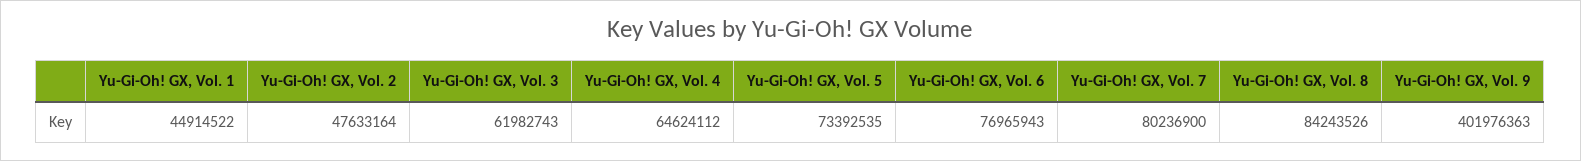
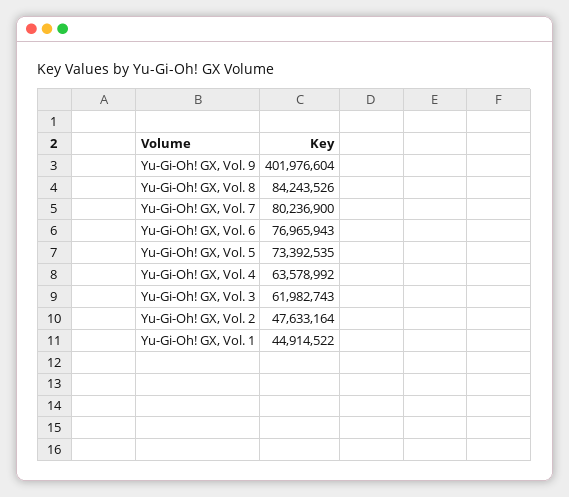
Yu-Gi-Oh! GX, Vol. 4: 64624112 -> 63578992
Yu-Gi-Oh! GX, Vol. 9: 401976363 -> 401976604

